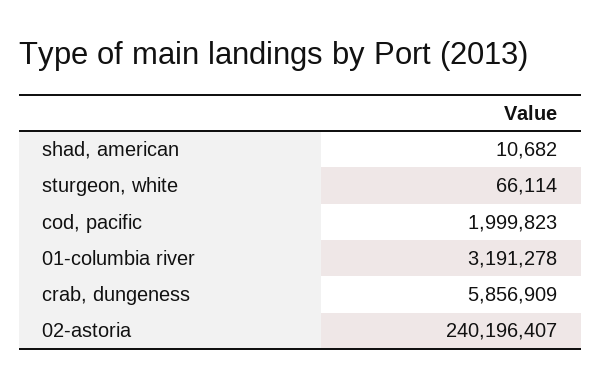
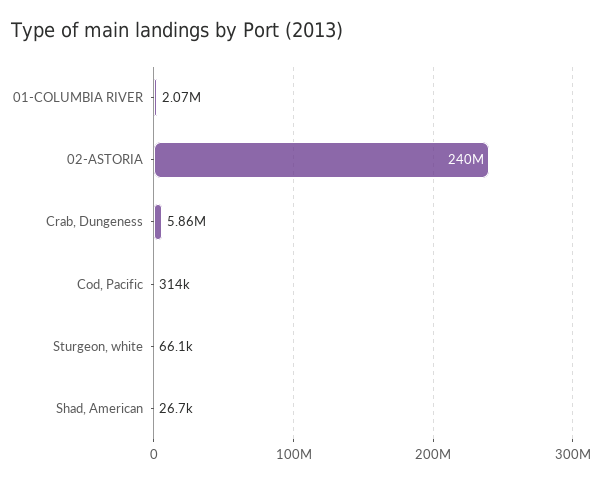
shad, american: 10682 -> 26700
cod, pacific: 1999823 -> 314000
01-columbia river: 3191278 -> 2070000

